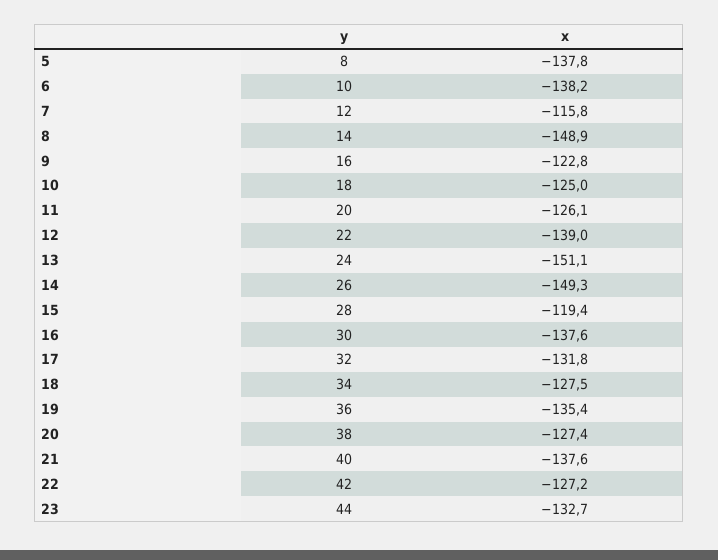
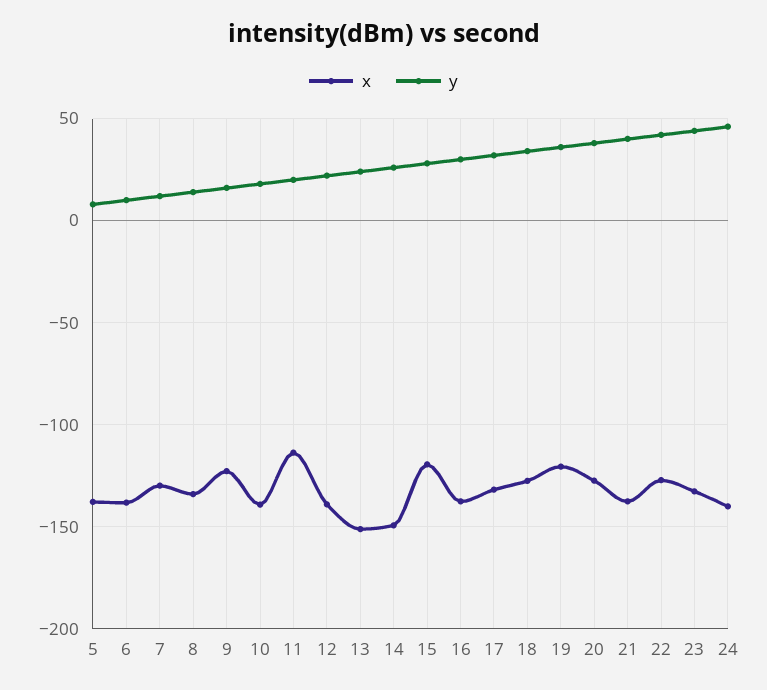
x, 7: -115.8 -> -130
x, 8: -148.9 -> -135
x, 10: -125 -> -140
x, 11: -126.1 -> -115
x, 19: -135.4 -> -120
x, 24: none -> -140
y, 24: none -> 45

